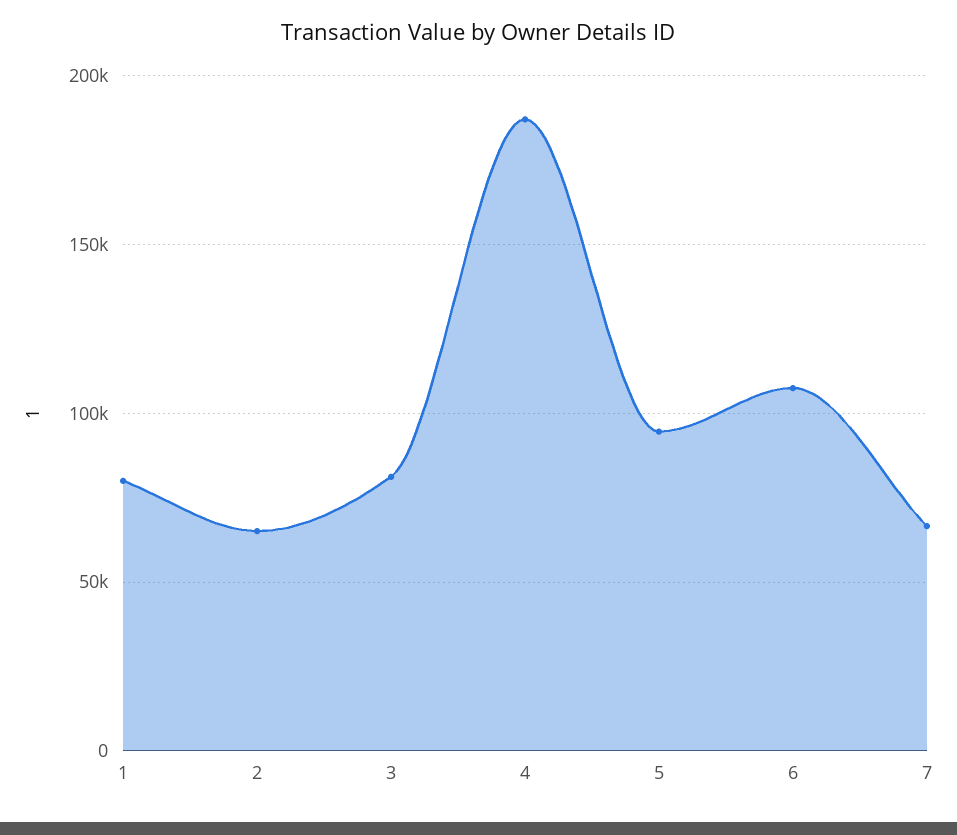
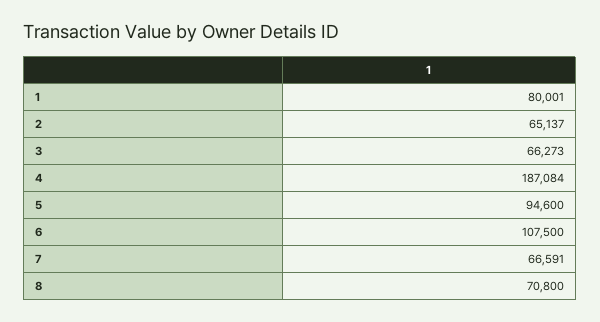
3: 80000 -> 66273
8: none -> 70800

